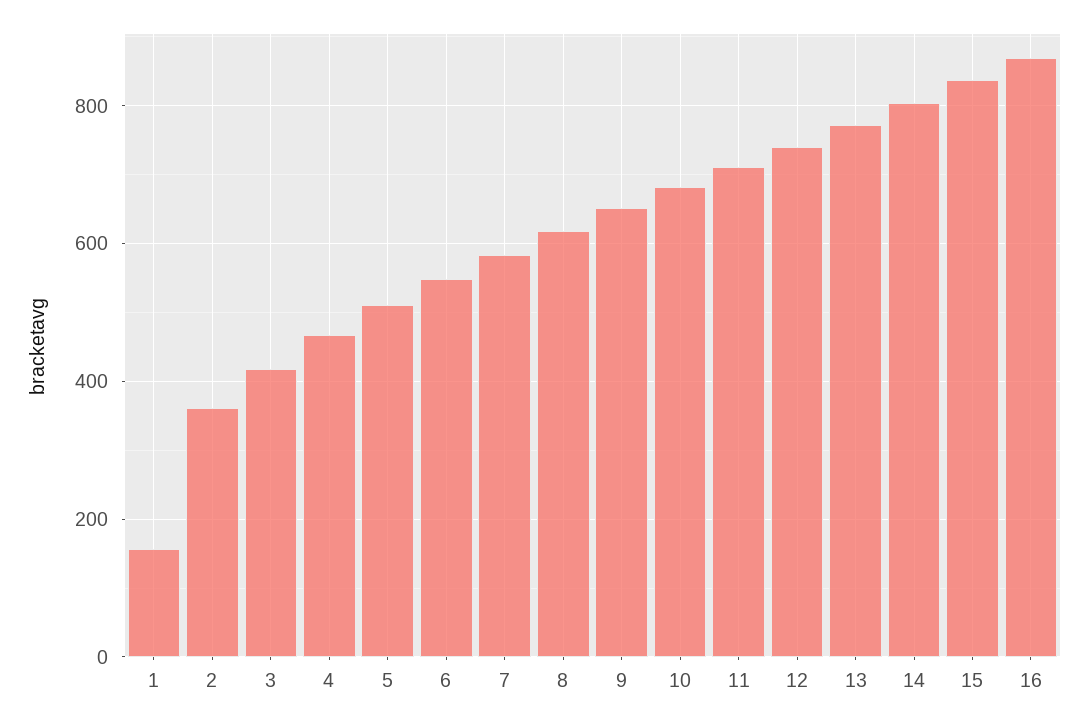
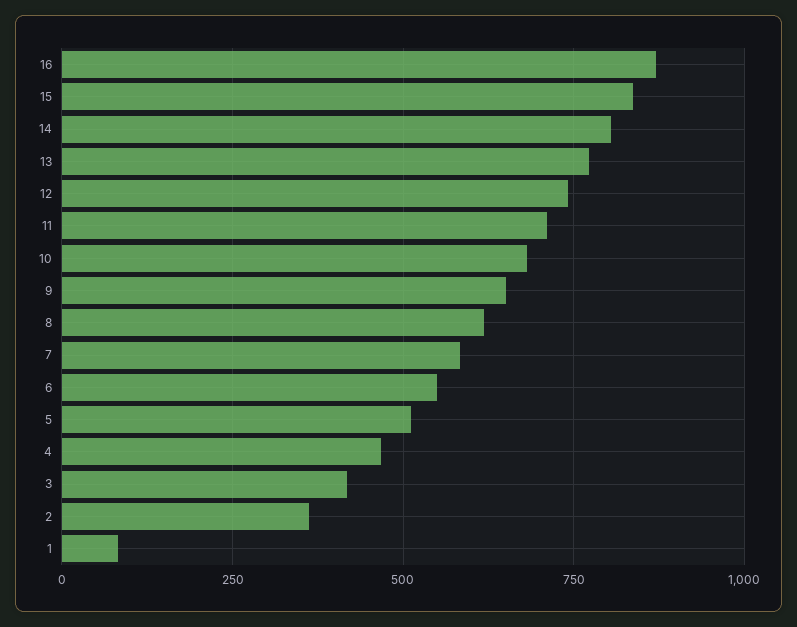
1: 160 -> 75

